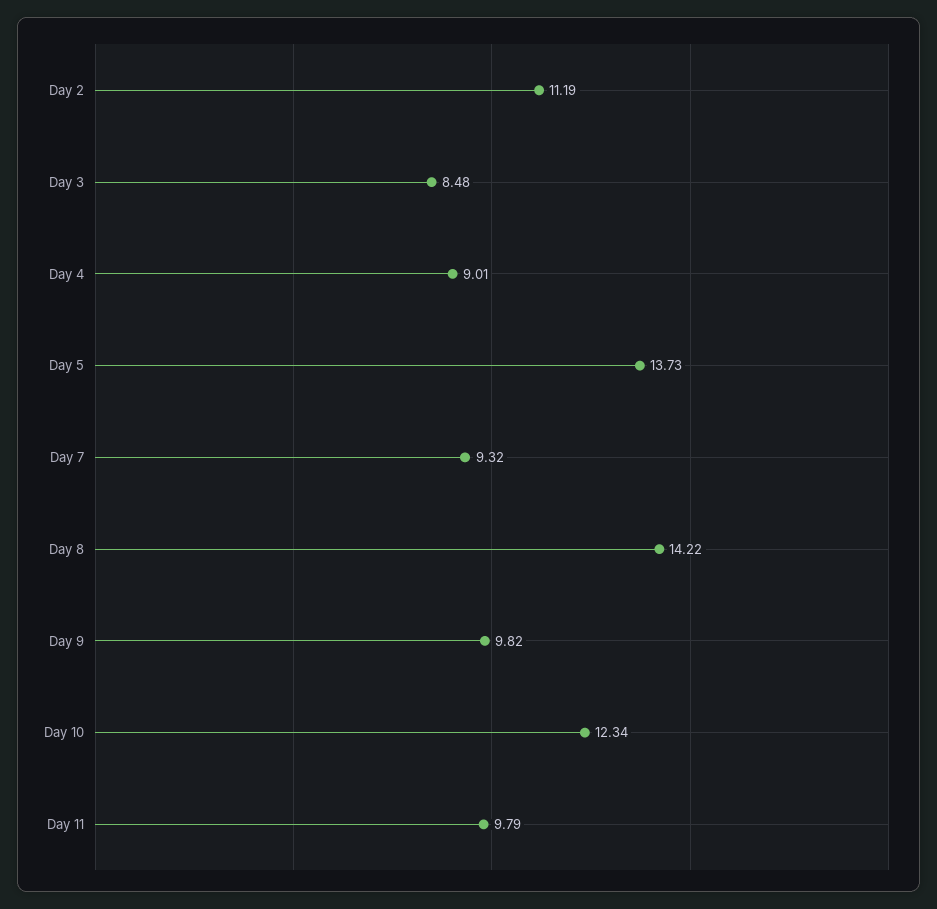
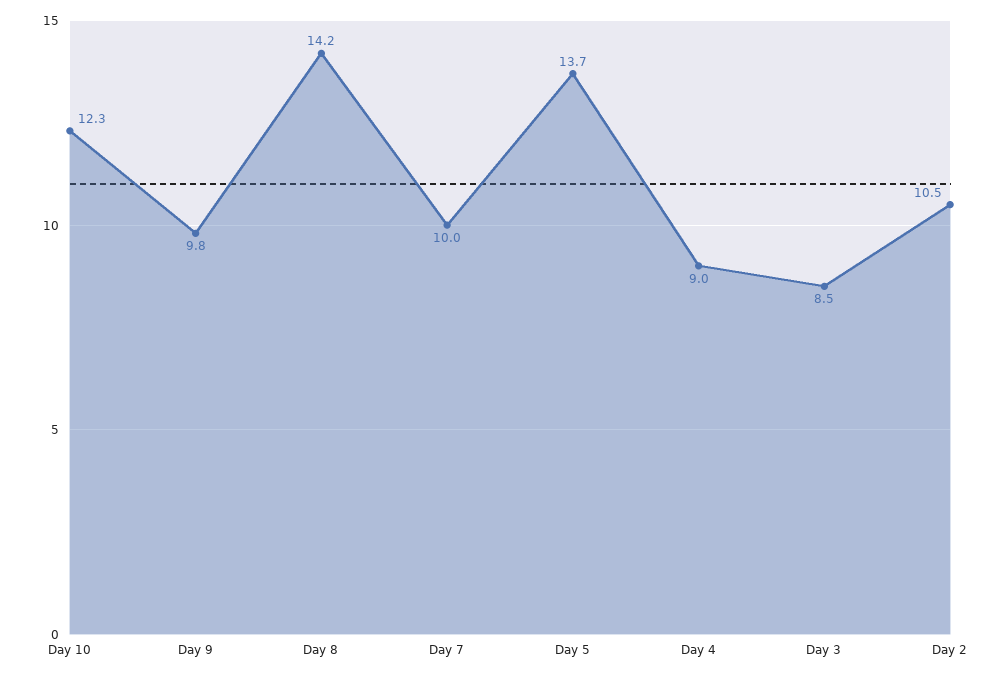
Day 2: 11.19 -> 10.5
Day 7: 9.32 -> 10
Day 11: 9.79 -> none

